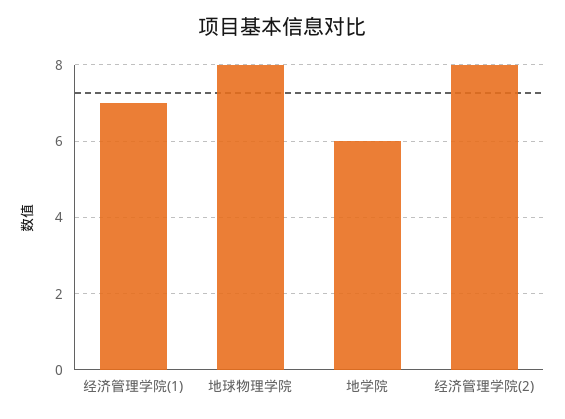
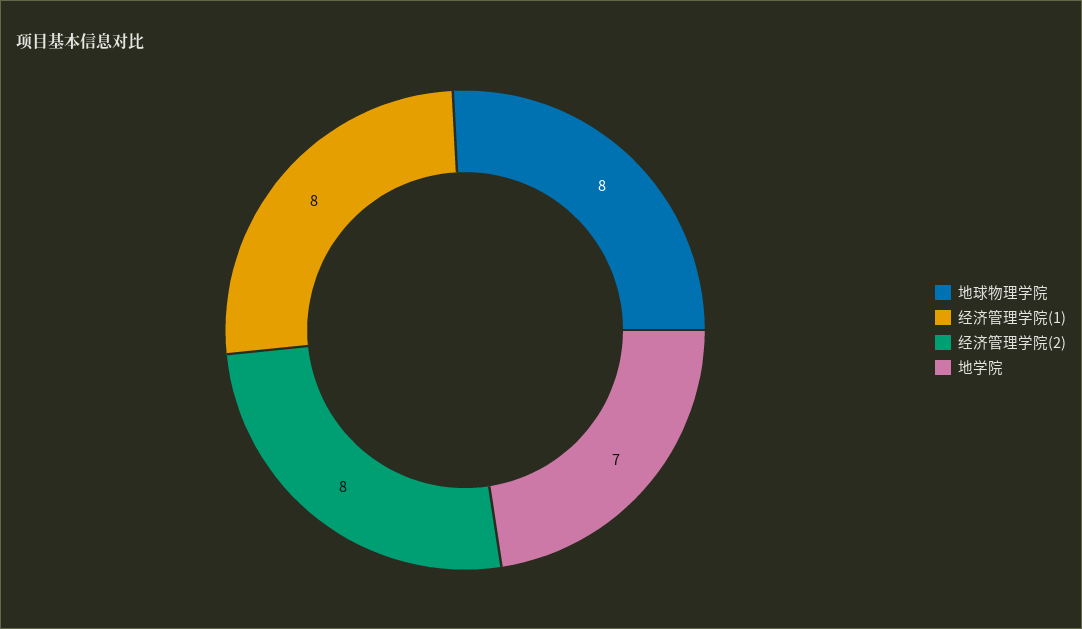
经济管理学院(1): 7 -> 8
地学院: 6 -> 7

